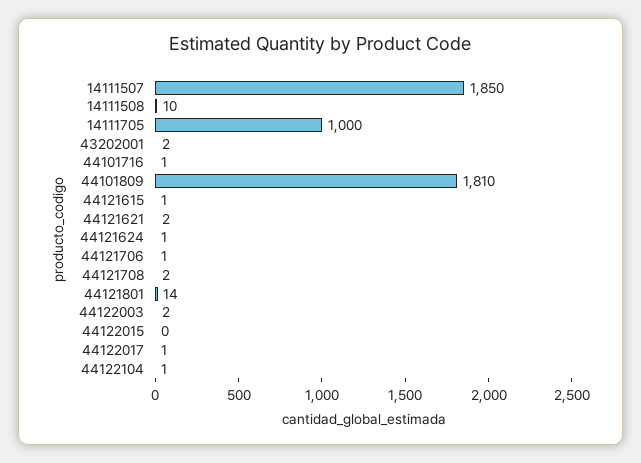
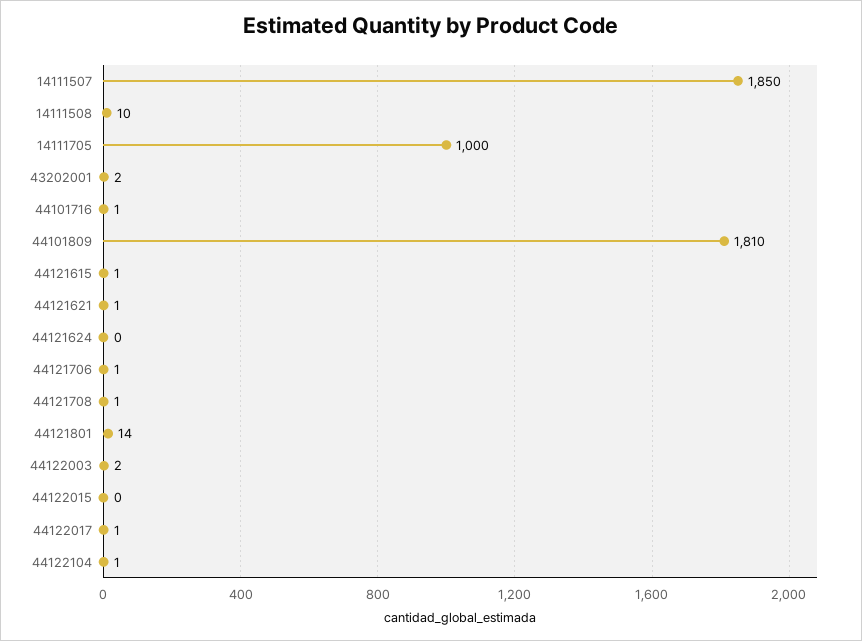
44121621: 2 -> 1
44121624: 1 -> 0
44121708: 2 -> 1

